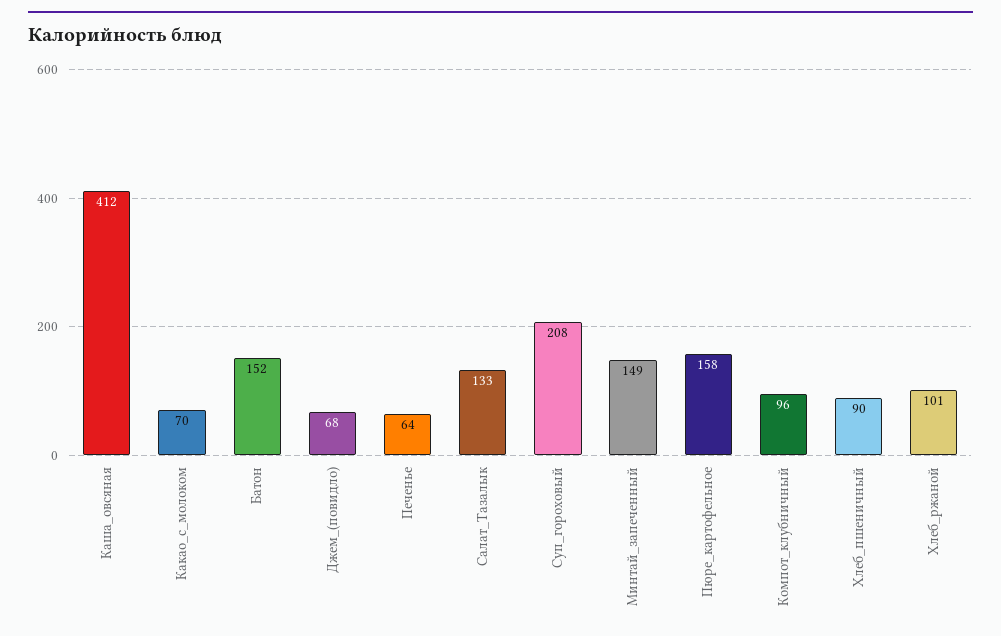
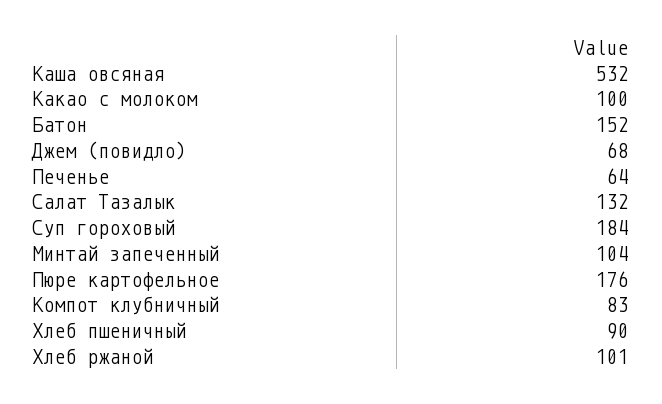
Каша_овсяная: 412 -> 532
Какао_с_молоком: 70 -> 100
Салат_Тазалык: 133 -> 132
Суп_гороховый: 208 -> 184
Минтай_запеченный: 149 -> 104
Пюре_картофельное: 158 -> 176
Компот_клубничный: 96 -> 83

